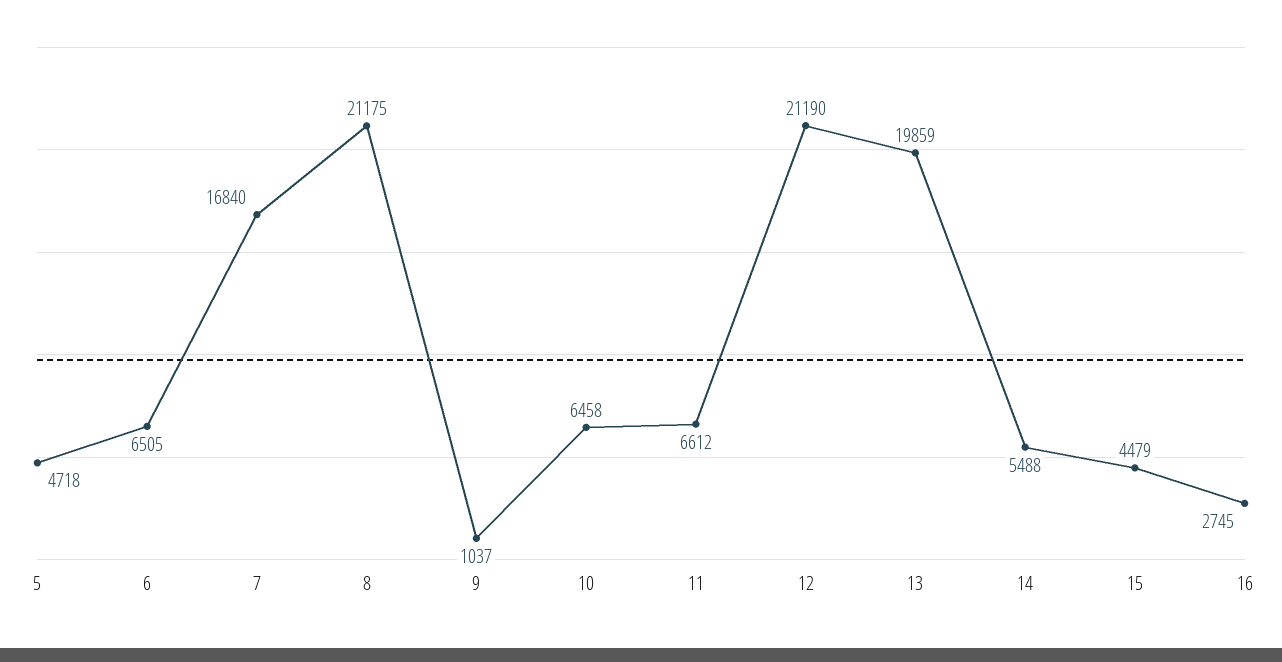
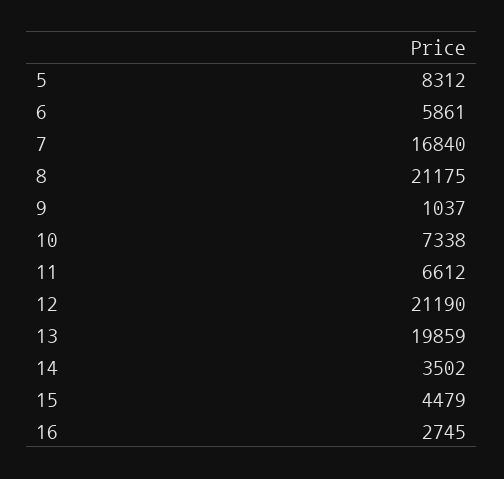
5: 4718 -> 8312
6: 6505 -> 5861
10: 6458 -> 7338
14: 5488 -> 3502

